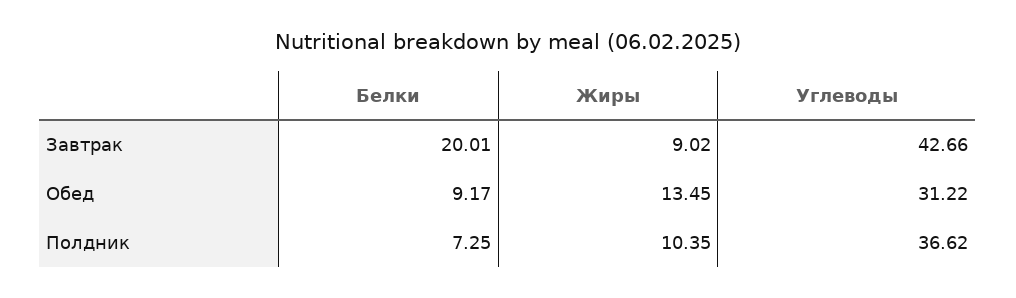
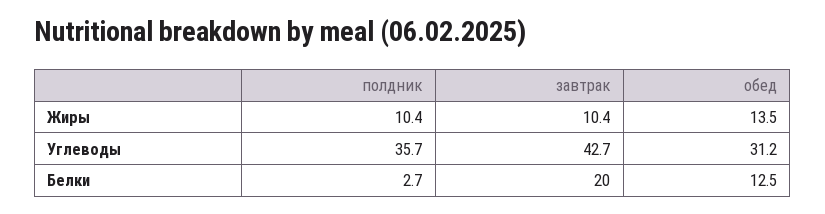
Жиры, Завтрак: 9.02 -> 10.4
Белки, Обед: 9.17 -> 12.5
Белки, Полдник: 7.25 -> 2.7
Углеводы, Полдник: 36.62 -> 35.7

